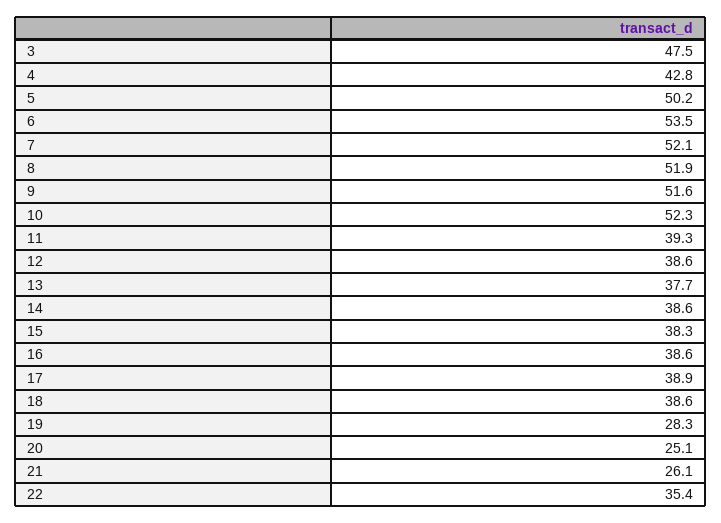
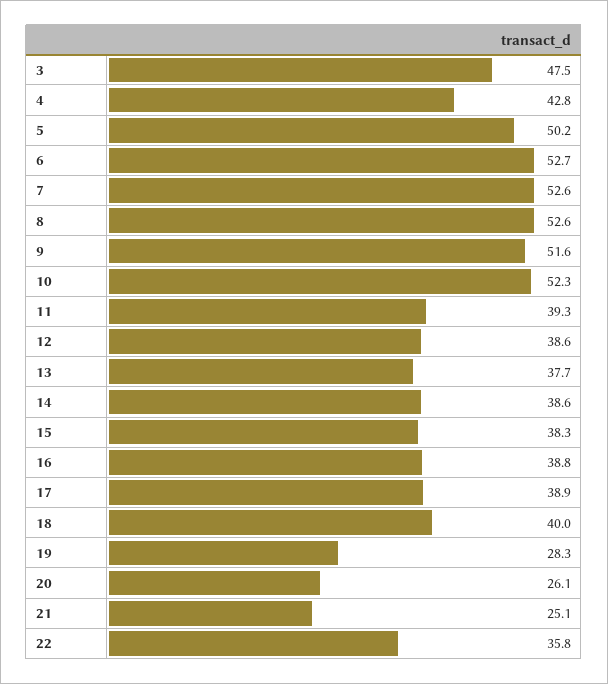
6: 53.5 -> 52.7
7: 52.1 -> 52.6
8: 51.9 -> 52.6
16: 38.6 -> 38.8
18: 38.6 -> 40
20: 25.1 -> 26.1
21: 26.1 -> 25.1
22: 35.4 -> 35.8

